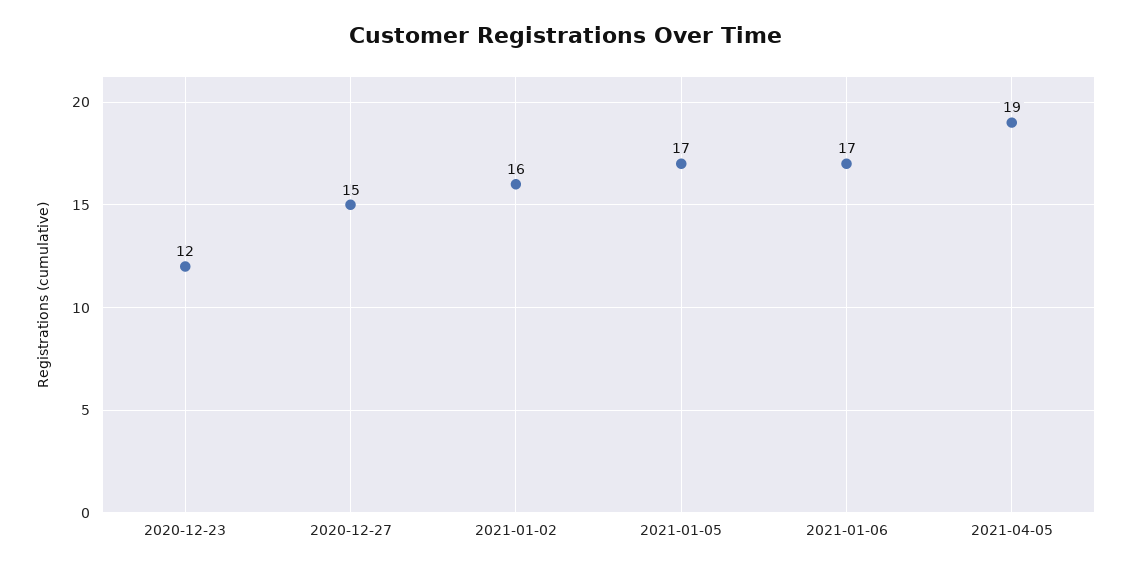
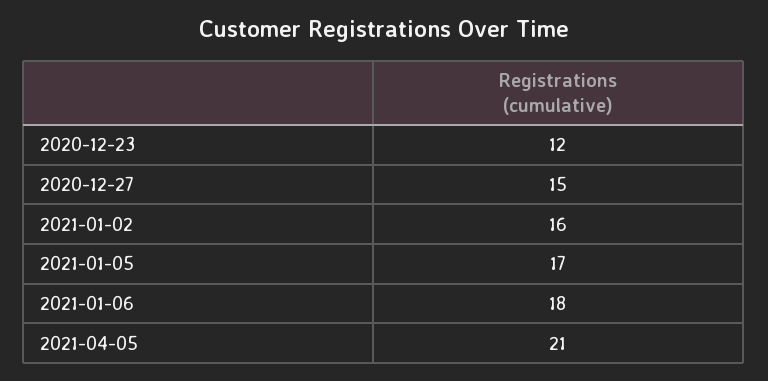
2021-01-06: 17 -> 18
2021-04-05: 19 -> 21

